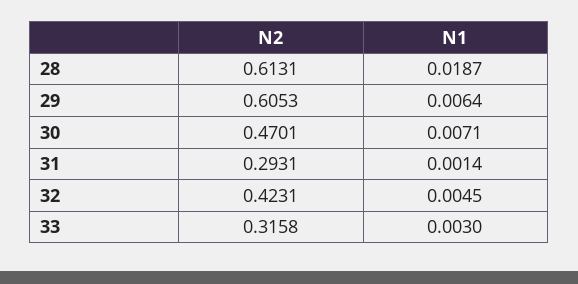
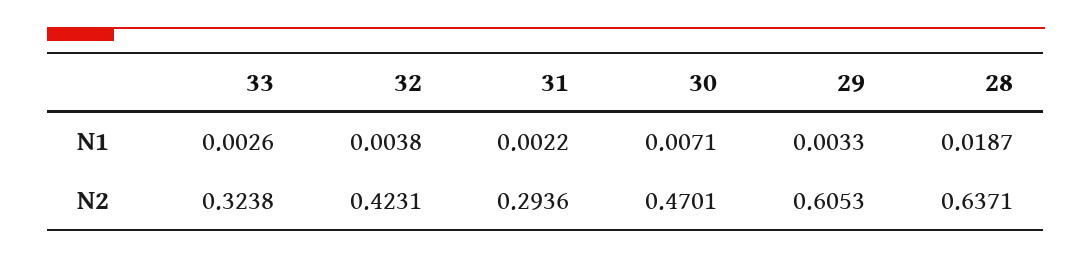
N2, 28: 0.6131 -> 0.6371
N1, 29: 0.0064 -> 0.0033
N2, 31: 0.2931 -> 0.2936
N1, 31: 0.0014 -> 0.0022
N1, 32: 0.0045 -> 0.0038
N2, 33: 0.3158 -> 0.3238
N1, 33: 0.003 -> 0.0026

